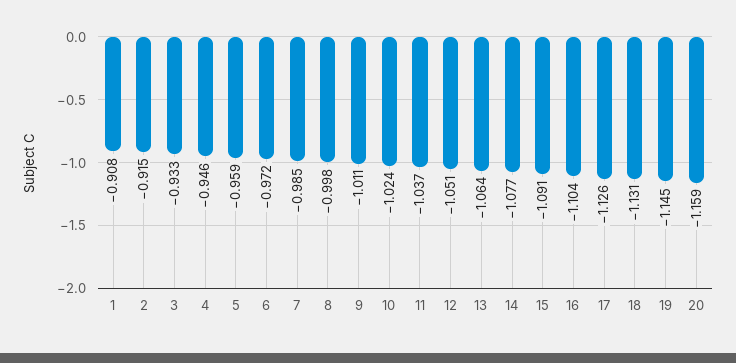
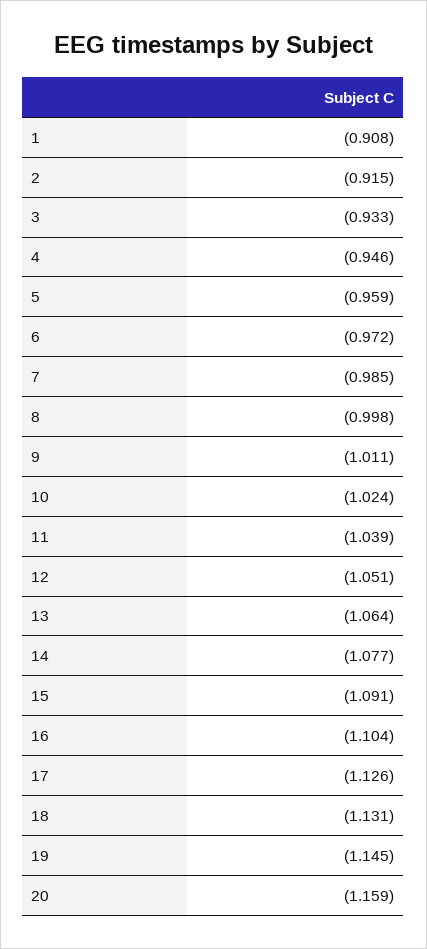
11: -1.037 -> -1.039

